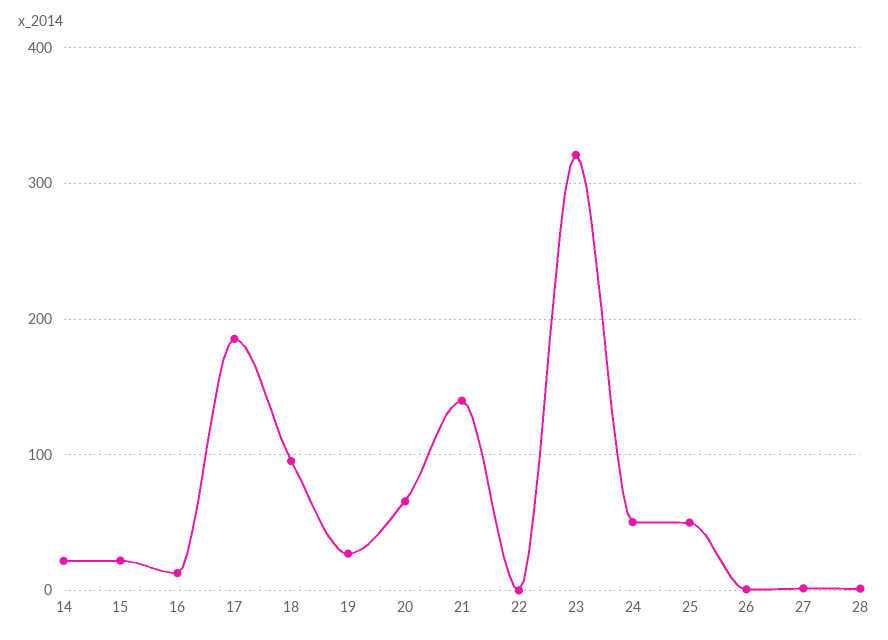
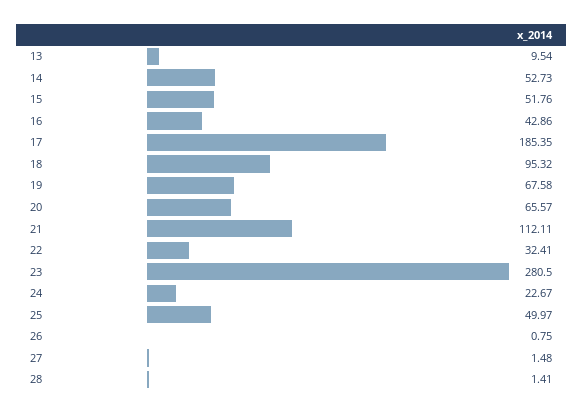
14: 20 -> 52.73
15: 20 -> 51.76
16: 10 -> 42.86
19: 30 -> 67.58
21: 140 -> 112.11
22: 0 -> 32.41
23: 320 -> 280.5
24: 50 -> 22.67
13: none -> 9.54

